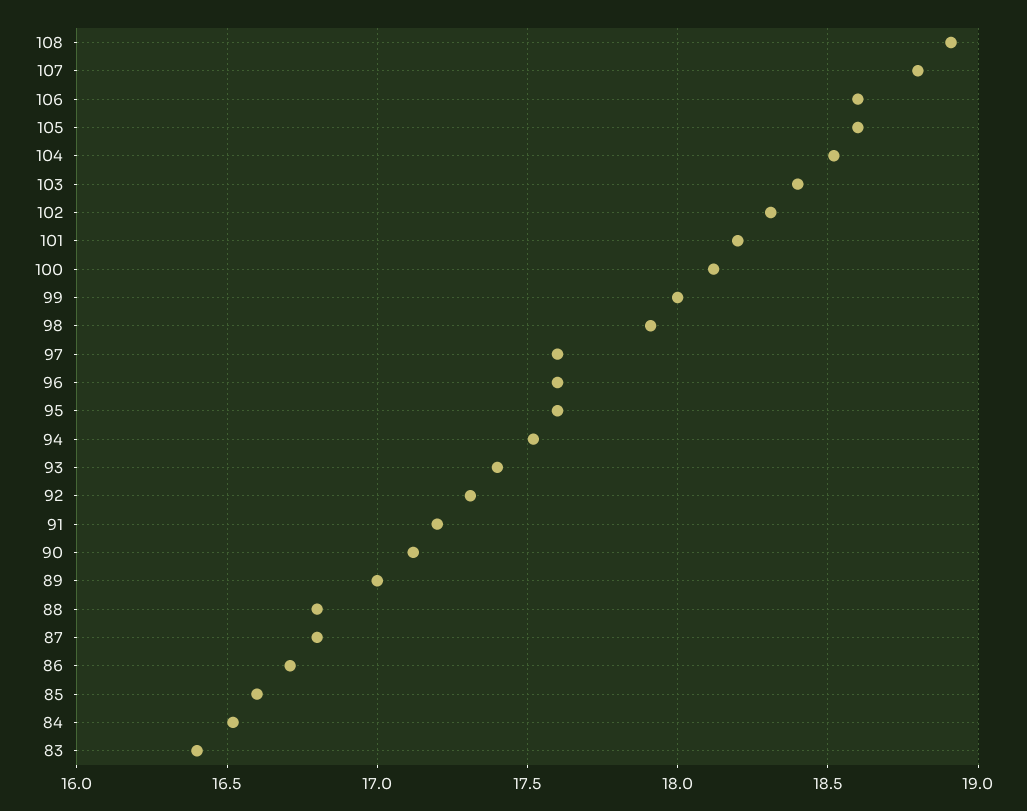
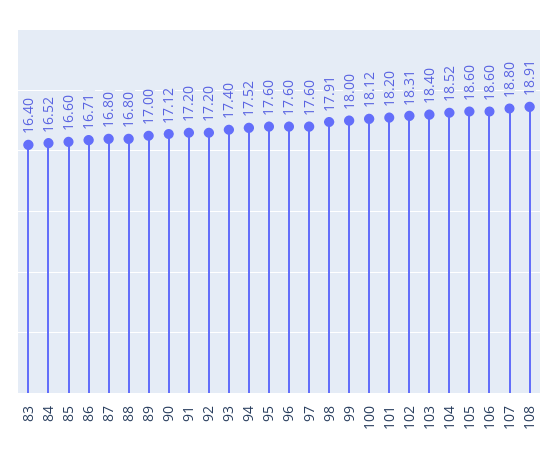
92: 17.3 -> 17.2

